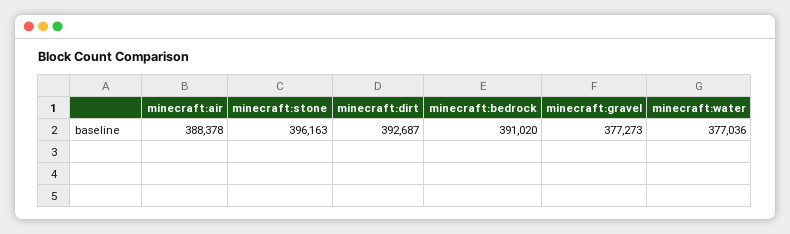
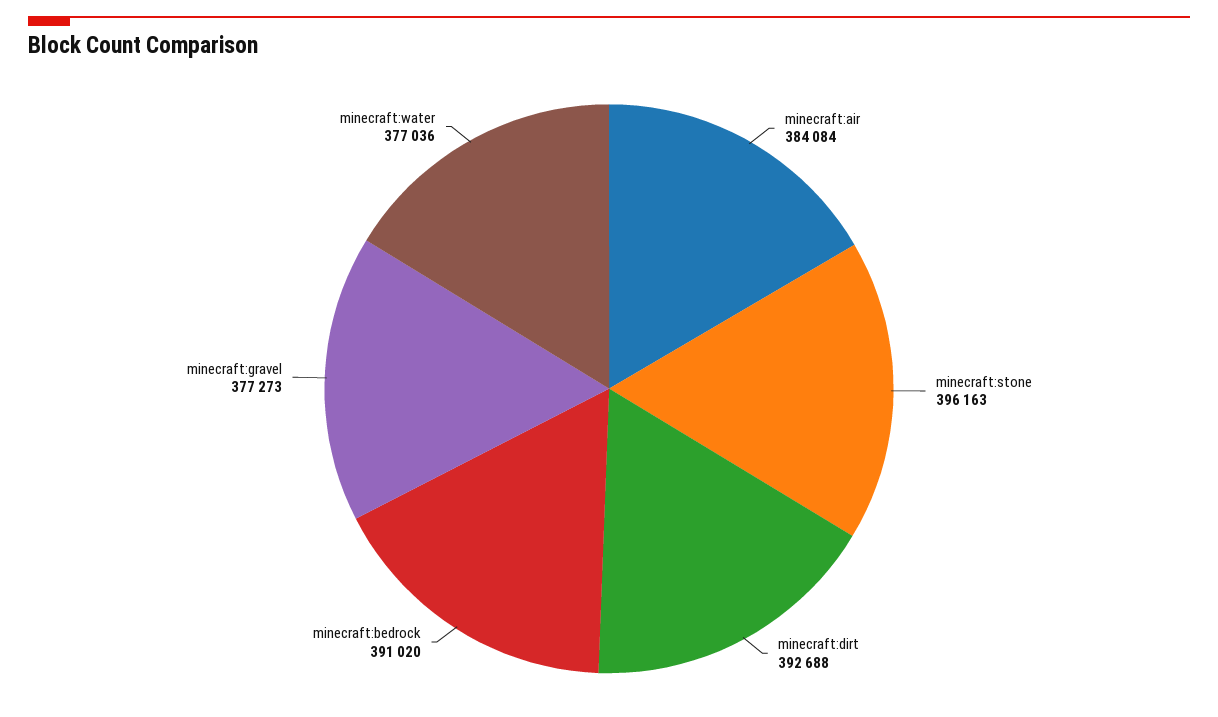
minecraft:air: 388378 -> 384084
minecraft:dirt: 392687 -> 392688

